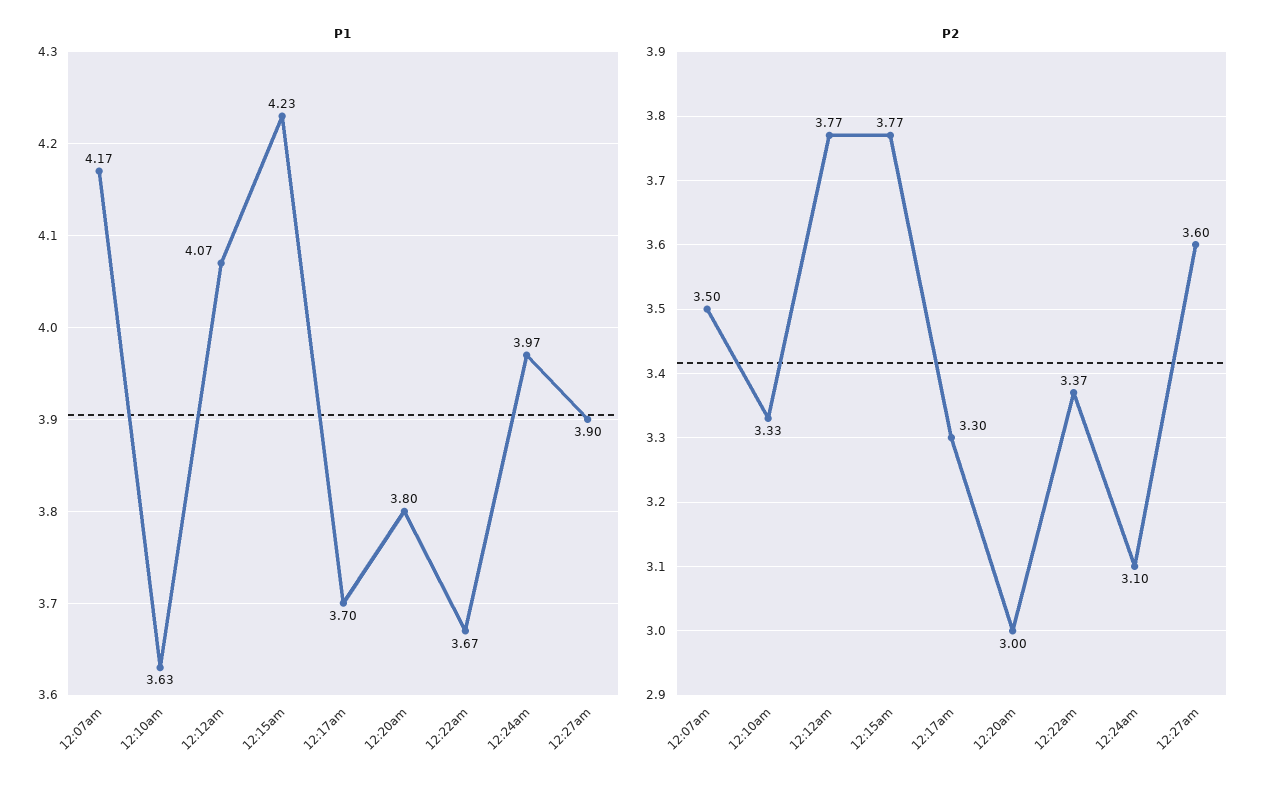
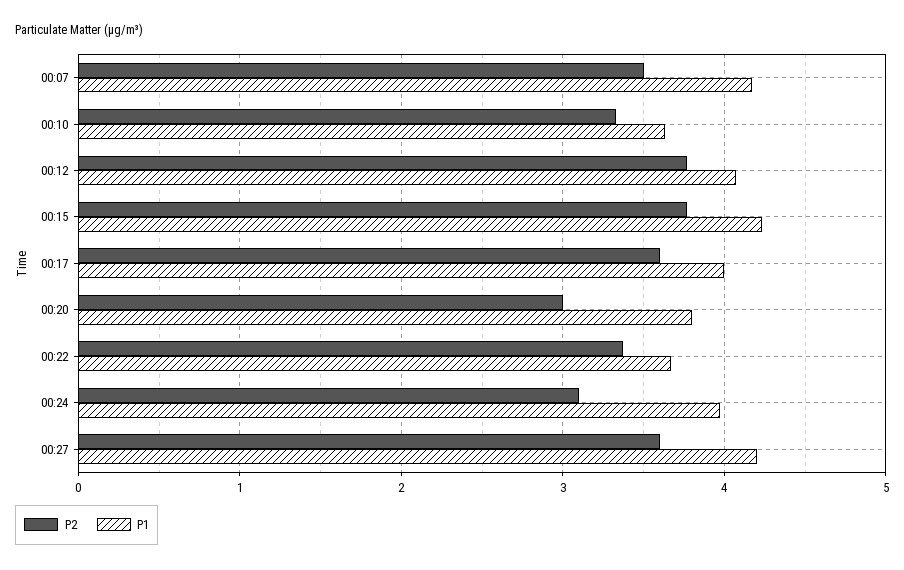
P1, 12:17am: 3.7 -> 4
P1, 12:27am: 3.9 -> 4.2
P2, 12:17am: 3.3 -> 3.6

